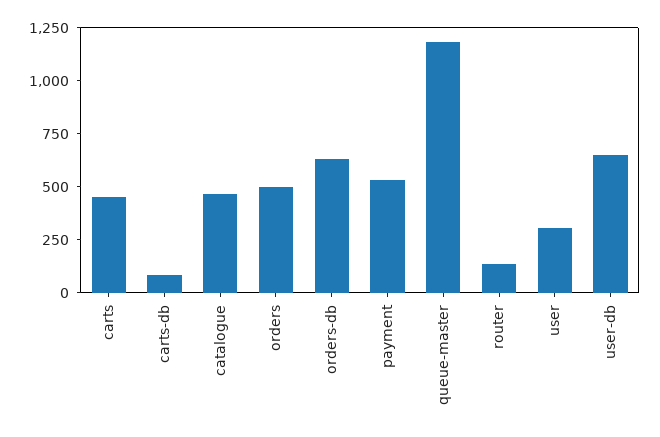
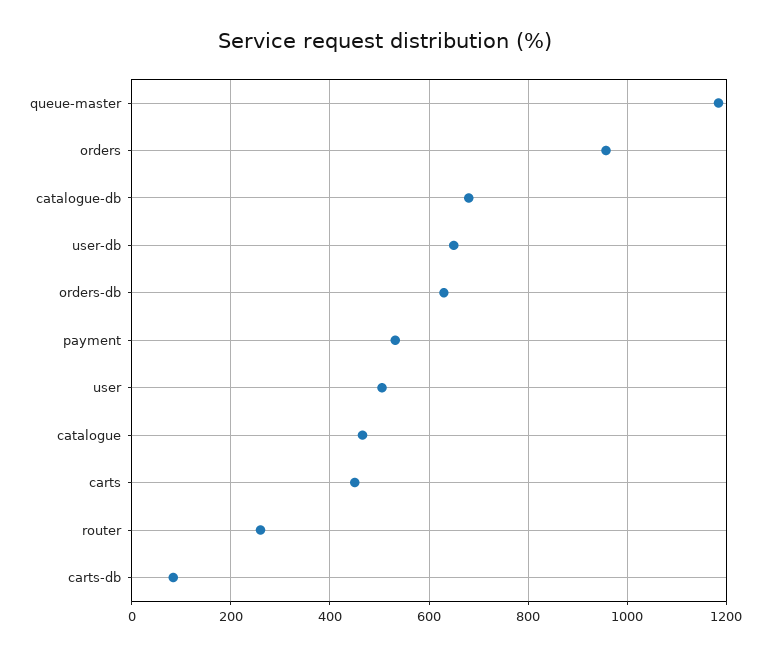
orders: 500 -> 960
router: 150 -> 260
user: 300 -> 500
catalogue-db: none -> 680

